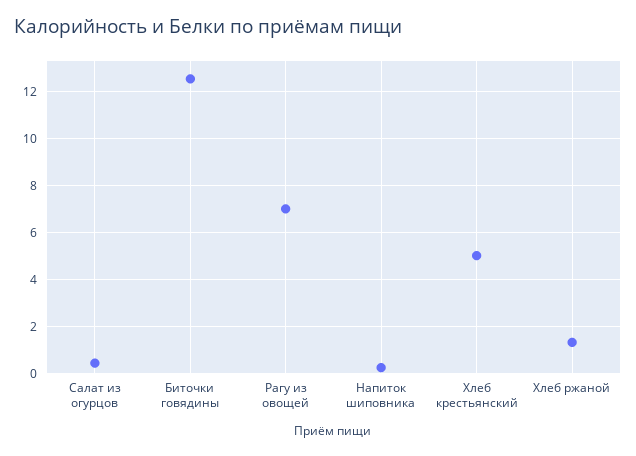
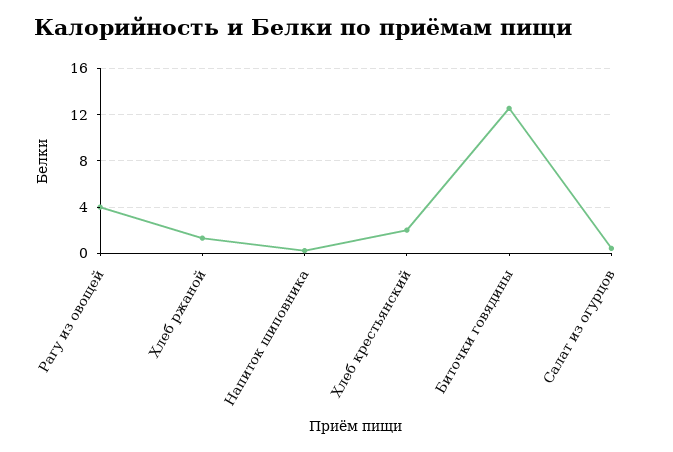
Рагу из овощей: 7 -> 4
Хлеб крестьянский: 5 -> 2

